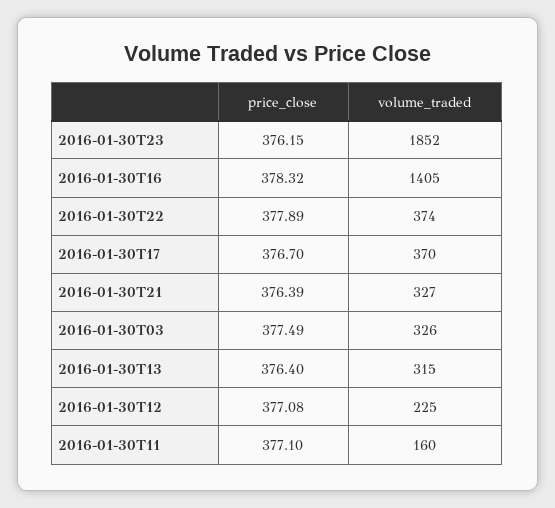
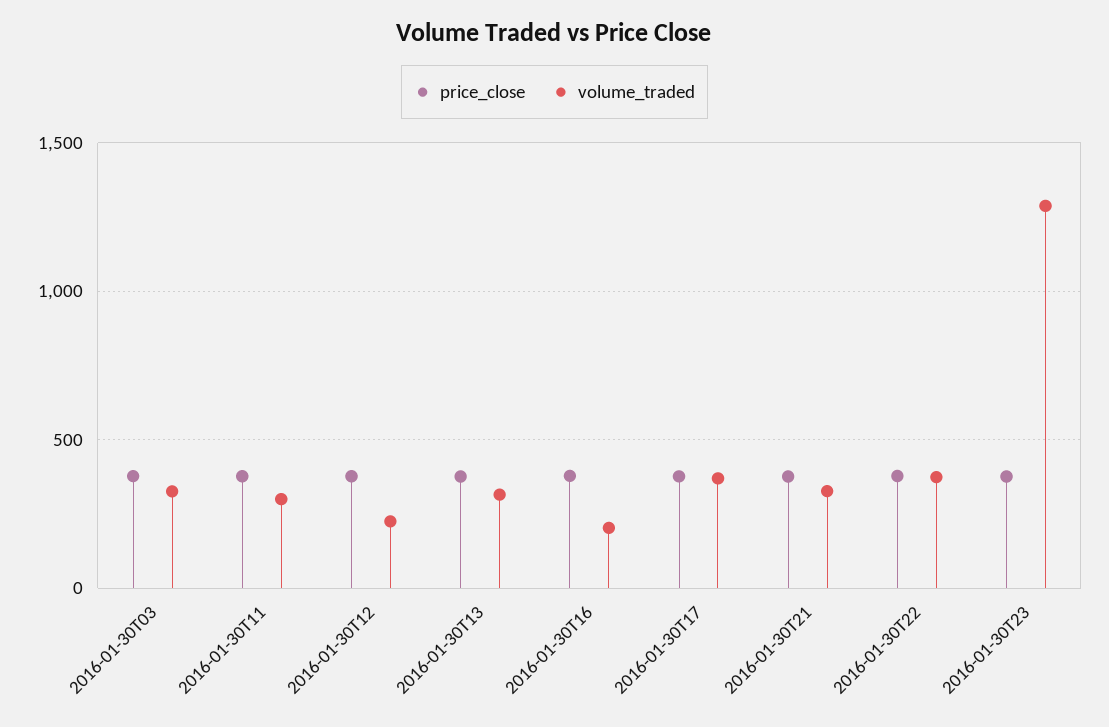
volume_traded, 2016-01-30T23: 1852 -> 1300
volume_traded, 2016-01-30T16: 1405 -> 200
volume_traded, 2016-01-30T11: 160 -> 300

